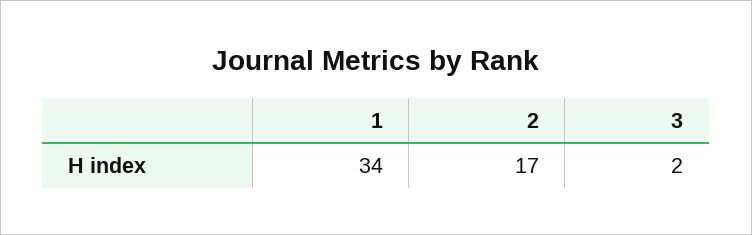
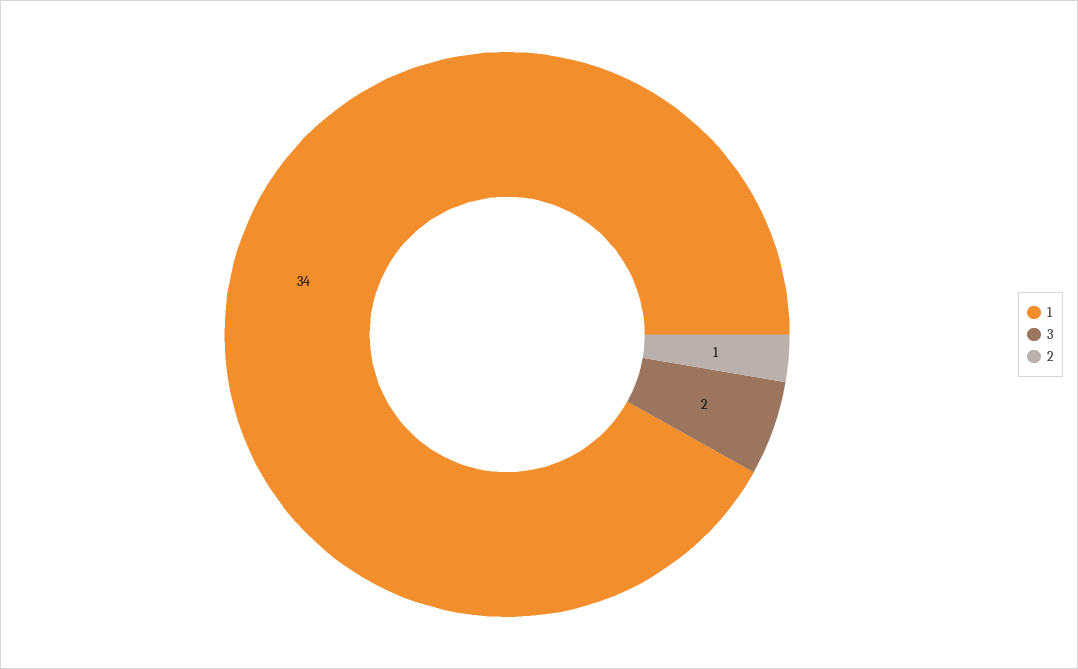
2: 17 -> 1

